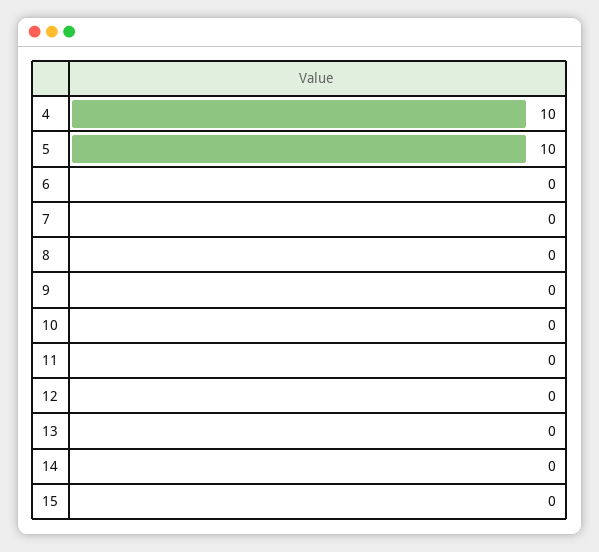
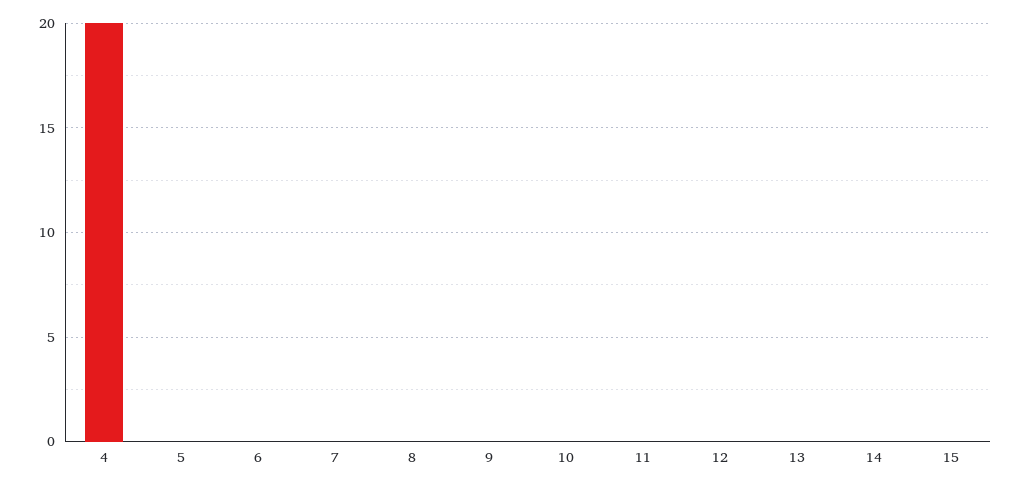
4: 10 -> 20
5: 10 -> 0

